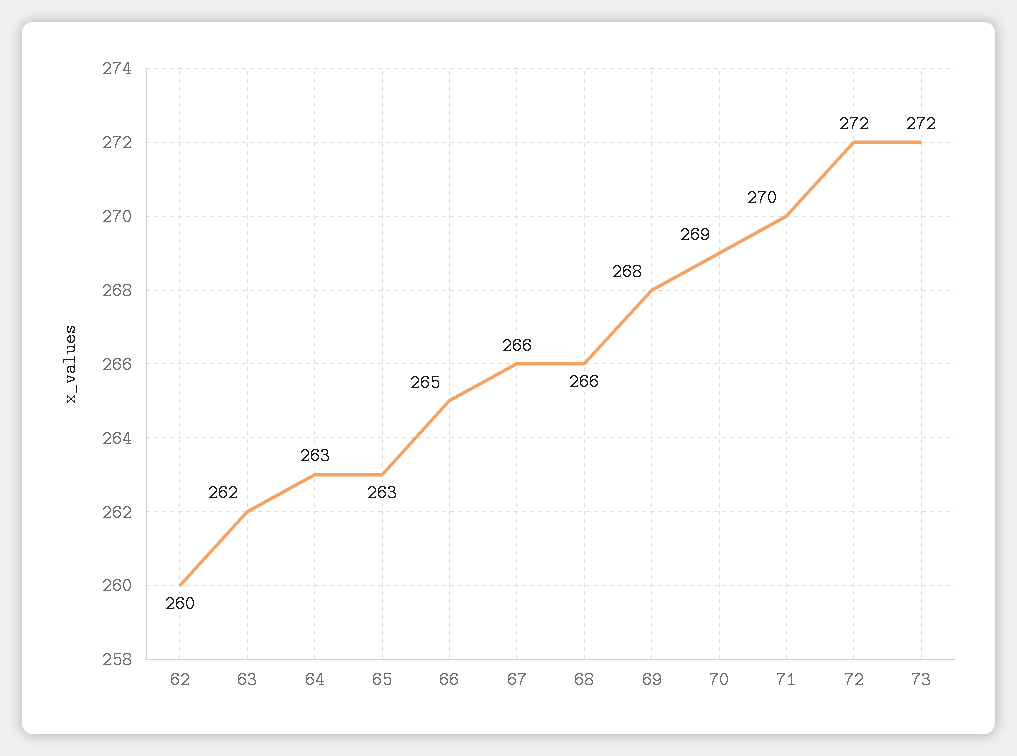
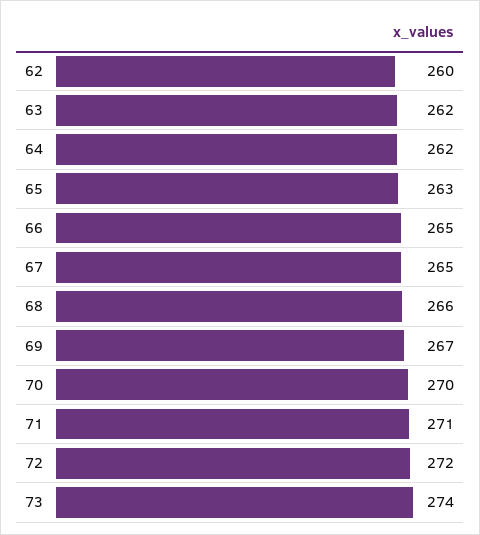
64: 263 -> 262
67: 266 -> 265
69: 268 -> 267
70: 269 -> 270
71: 270 -> 271
73: 272 -> 274

